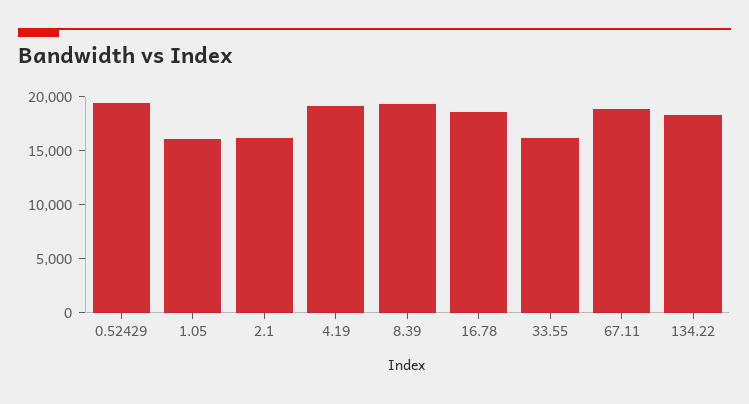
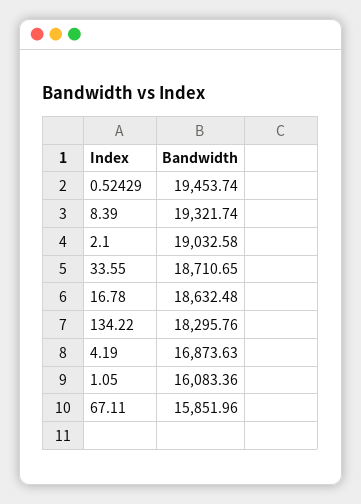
2.1: 16000 -> 19032.58
4.19: 19000 -> 16873.63
33.55: 16000 -> 18710.65
67.11: 19000 -> 15851.96

